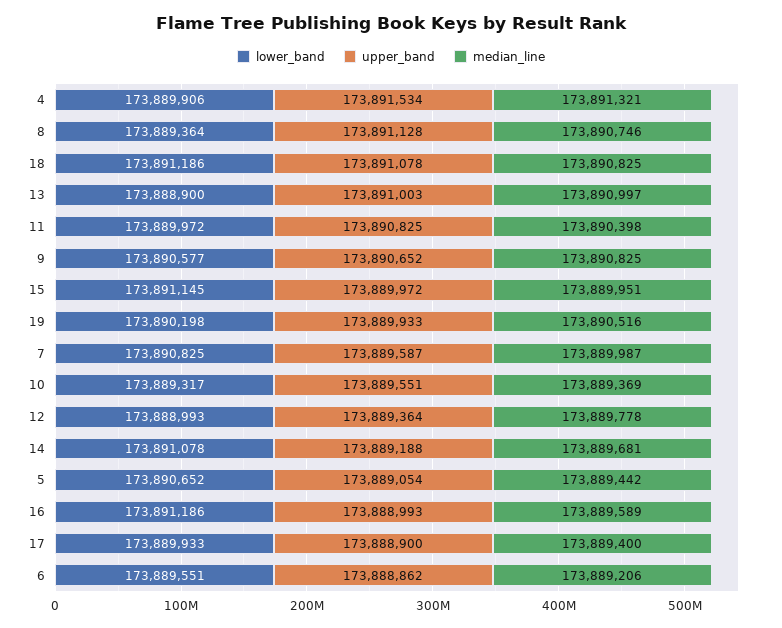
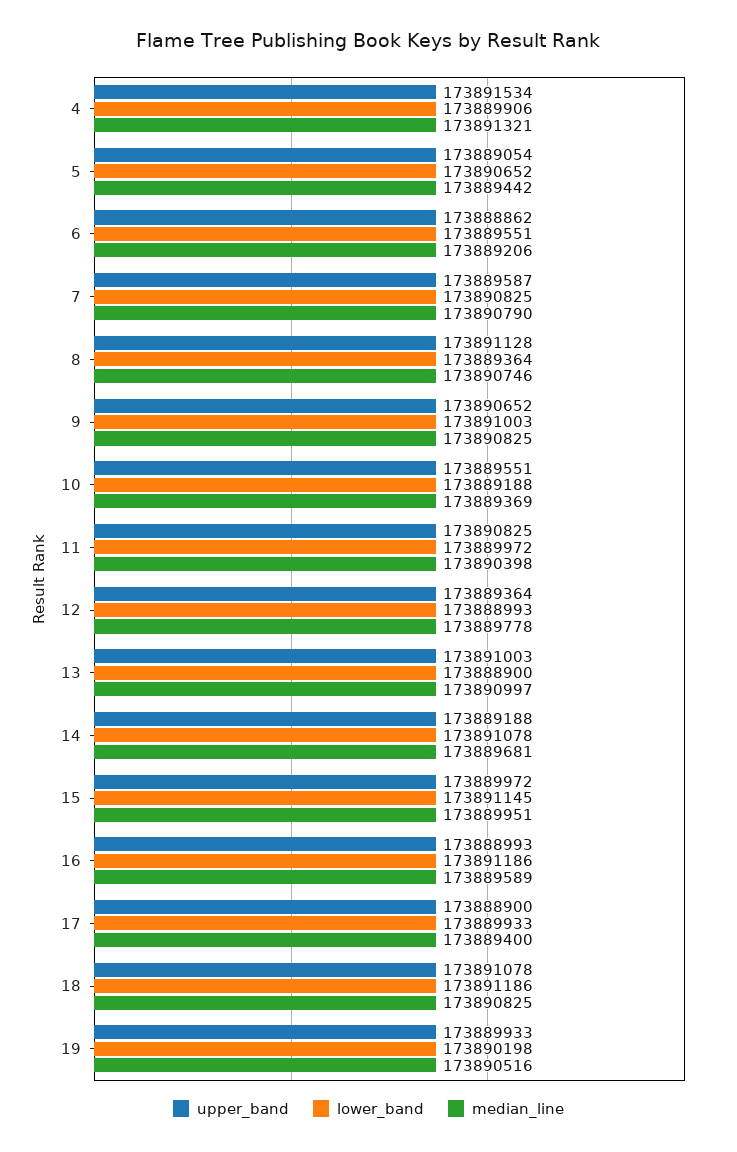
lower_band, 9: 173890577 -> 173891003
median_line, 7: 173889987 -> 173890790
lower_band, 10: 173889317 -> 173889188

